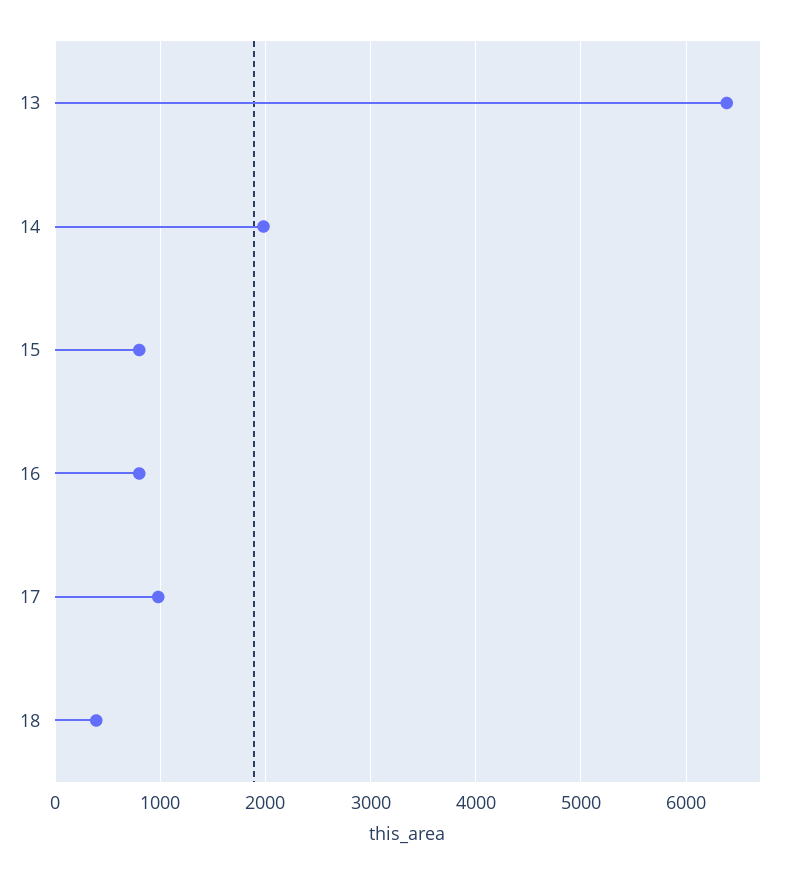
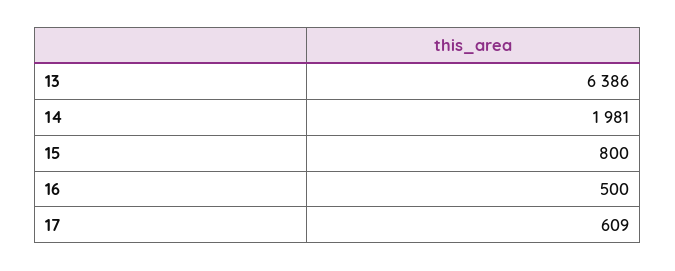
16: 800 -> 500
17: 1000 -> 609
18: 400 -> none

